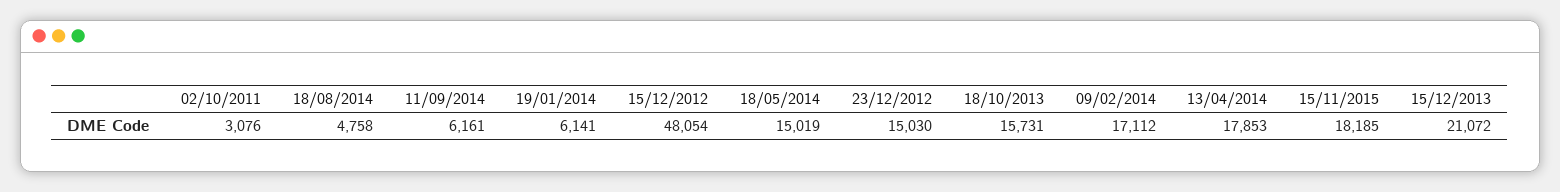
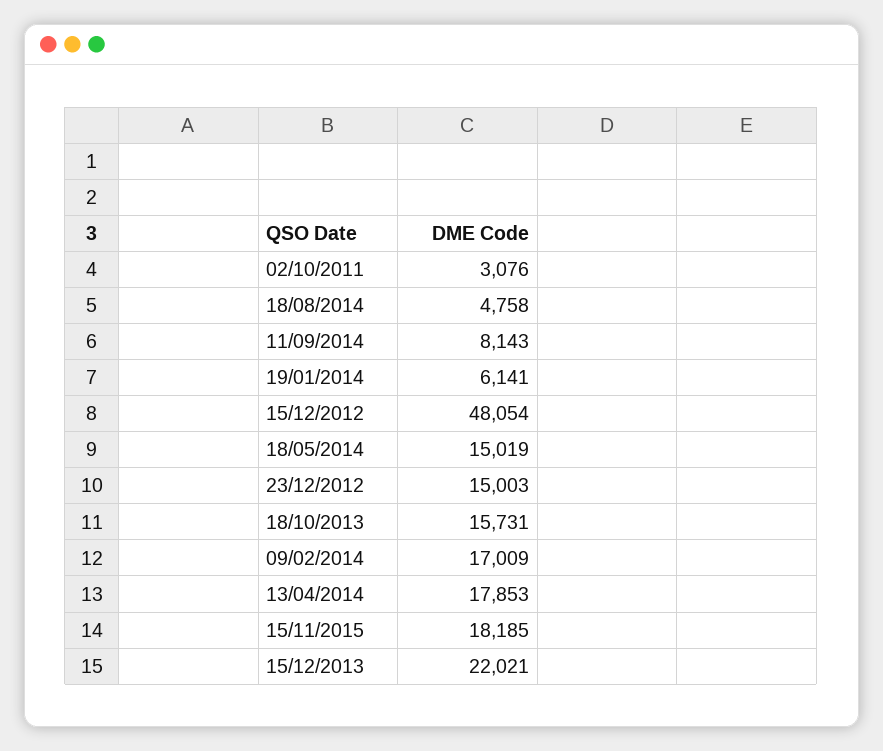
11/09/2014: 6161 -> 8143
23/12/2012: 15030 -> 15003
09/02/2014: 17112 -> 17009
15/12/2013: 21072 -> 22021

